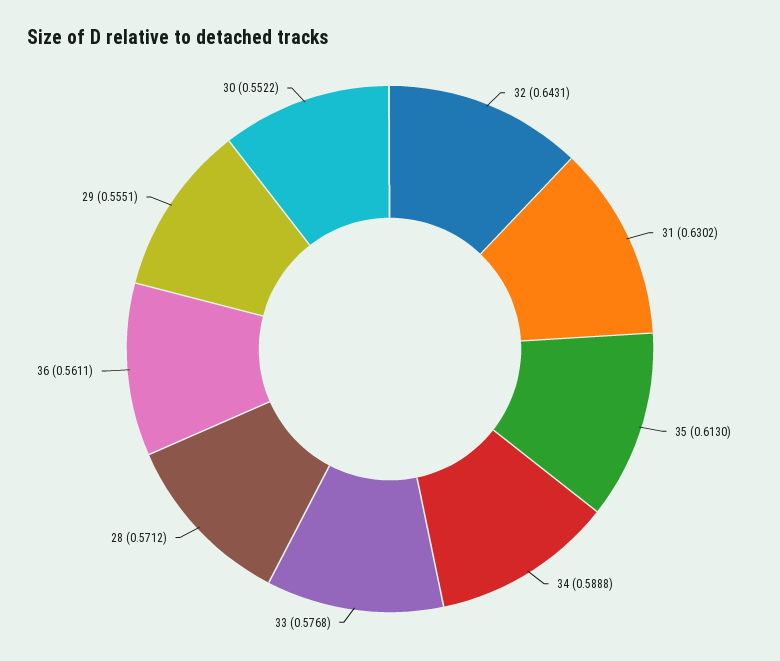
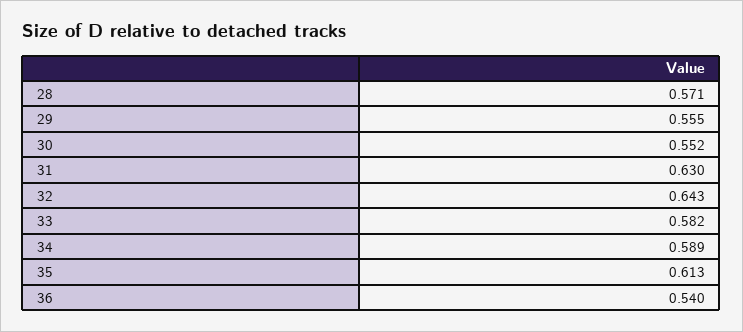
33: 0.5768 -> 0.582
36: 0.5611 -> 0.54

